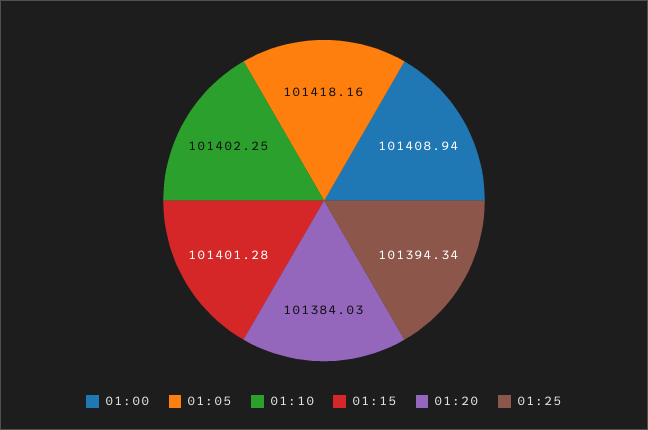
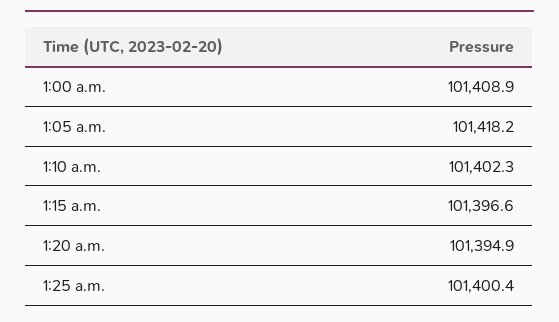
01:15: 101401.28 -> 101396.6
01:20: 101384.03 -> 101394.9
01:25: 101394.34 -> 101400.4

